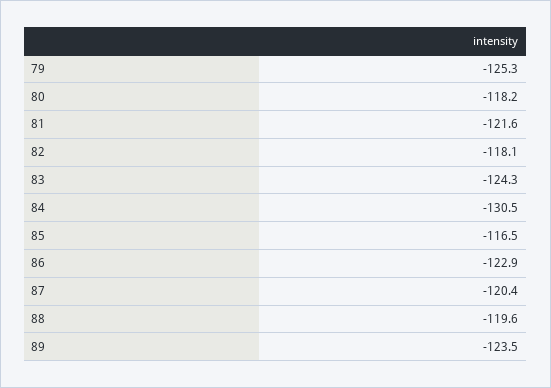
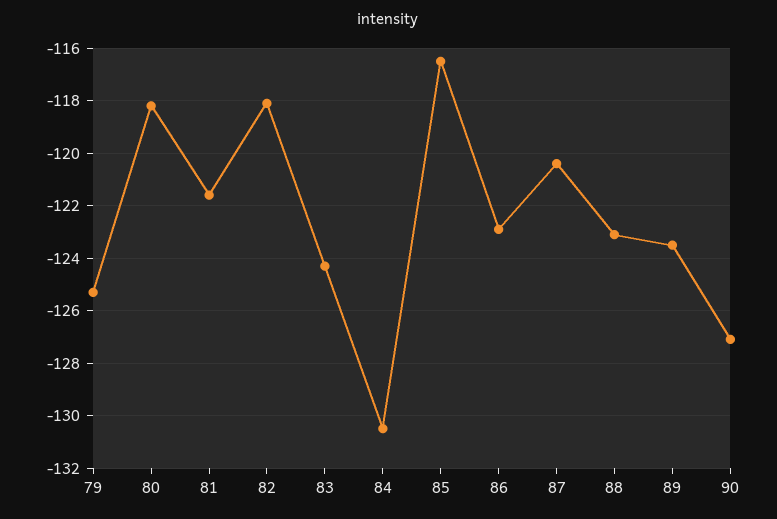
88: -119.6 -> -123
90: none -> -127

